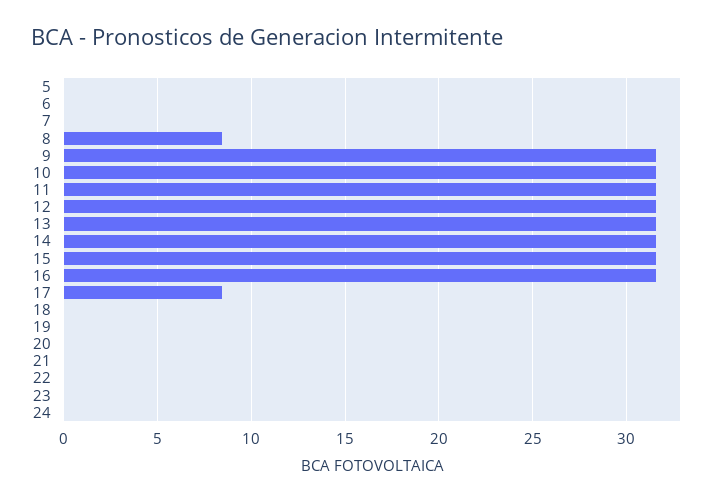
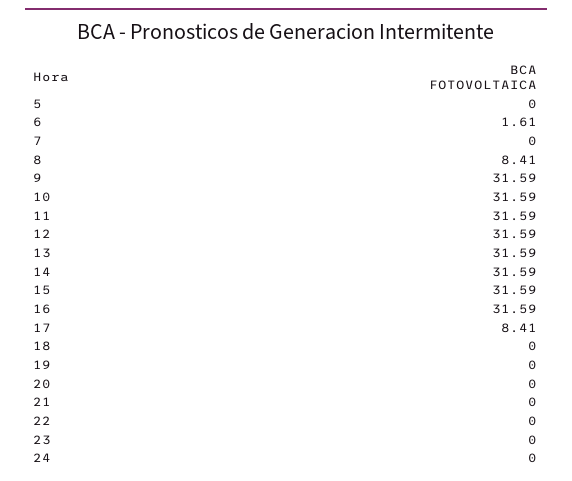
6: 0 -> 1.61

